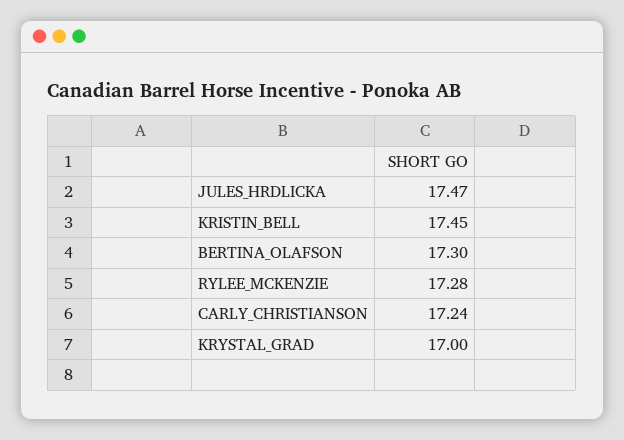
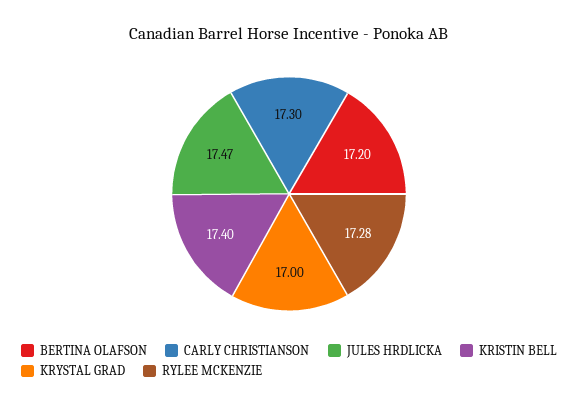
KRISTIN_BELL: 17.45 -> 17.4
BERTINA_OLAFSON: 17.3 -> 17.2
CARLY_CHRISTIANSON: 17.24 -> 17.3

